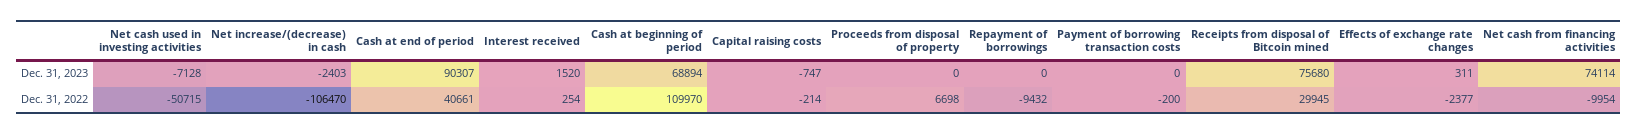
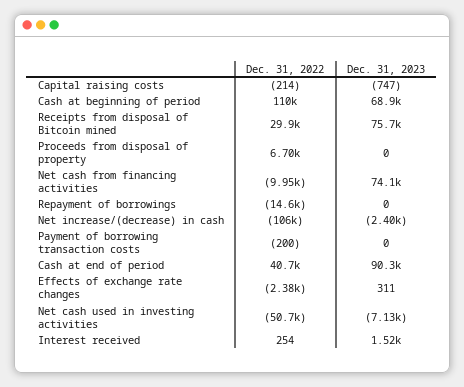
Repayment of borrowings, Dec. 31, 2022: -9432 -> -14600

